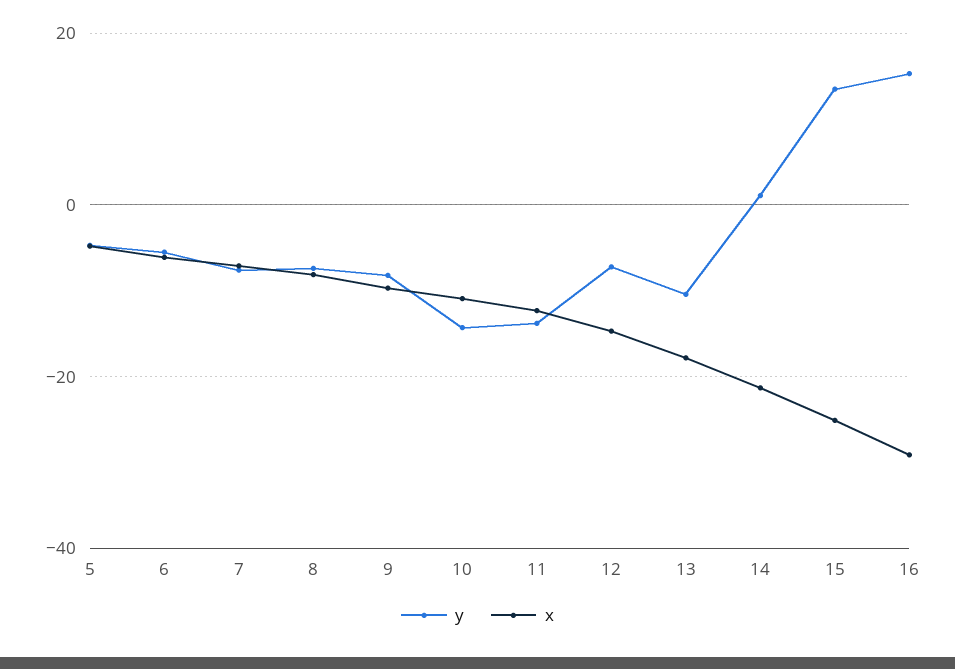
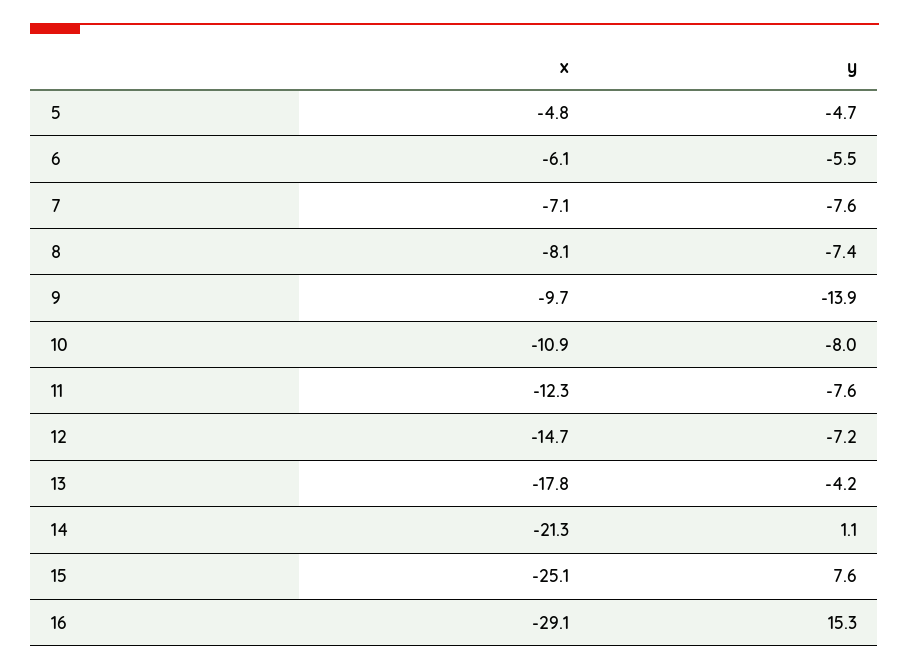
y, 9: -8 -> -13.9
y, 10: -14 -> -8
y, 11: -14 -> -7.6
y, 13: -10 -> -4.2
y, 15: 14 -> 7.6

